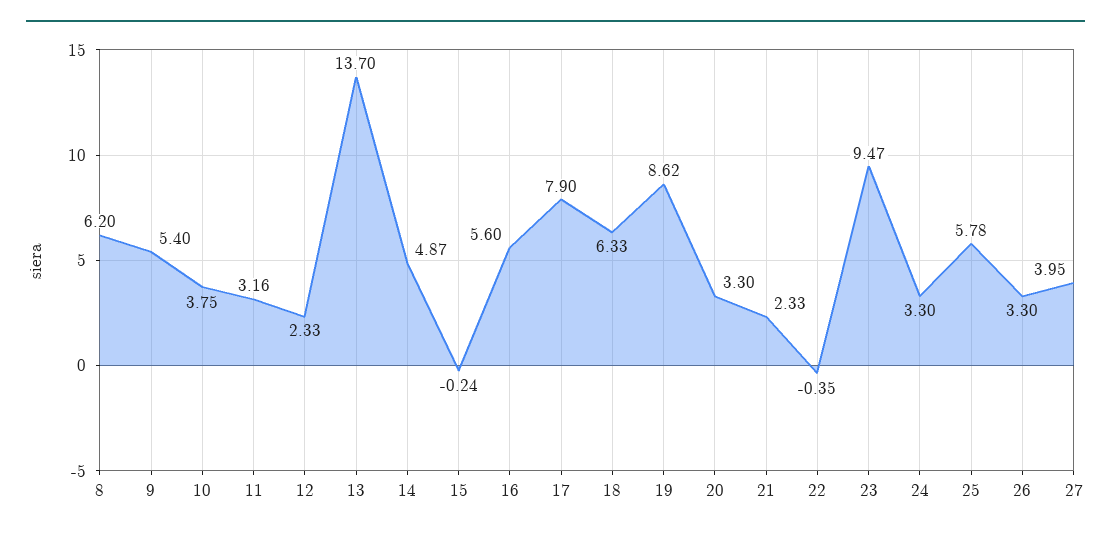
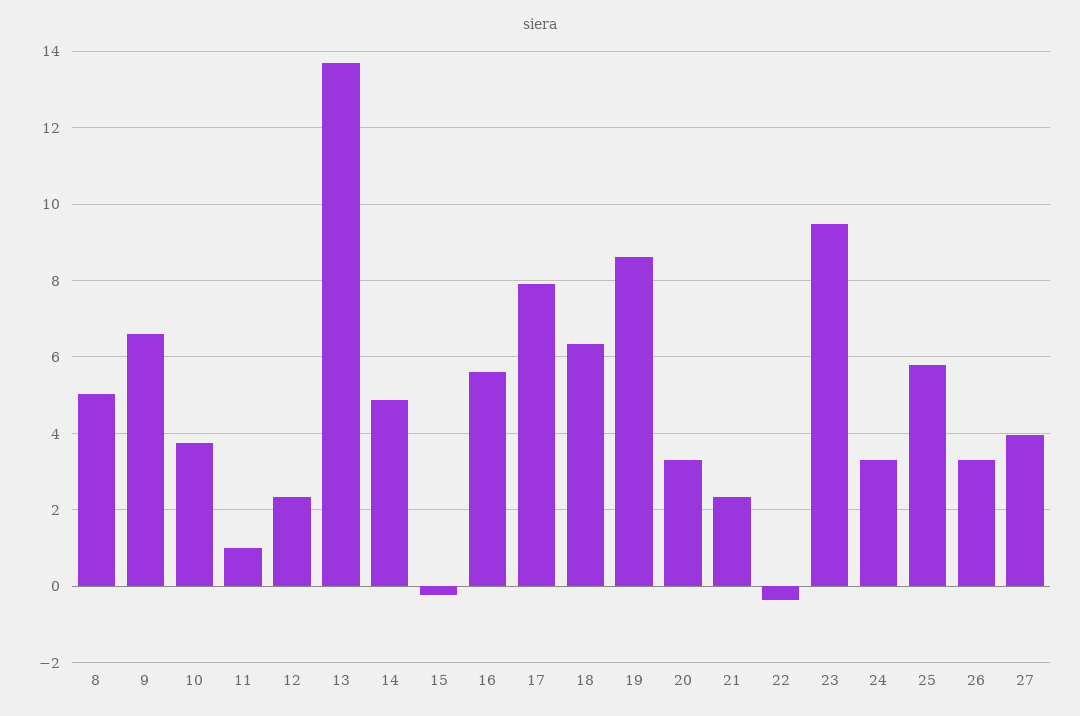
8: 6.2 -> 5
9: 5.4 -> 6.6
11: 3.16 -> 1

